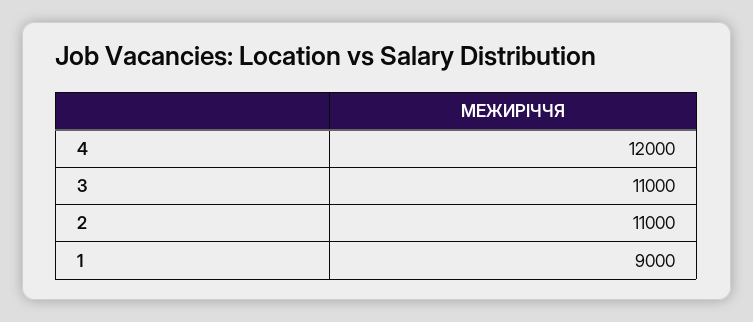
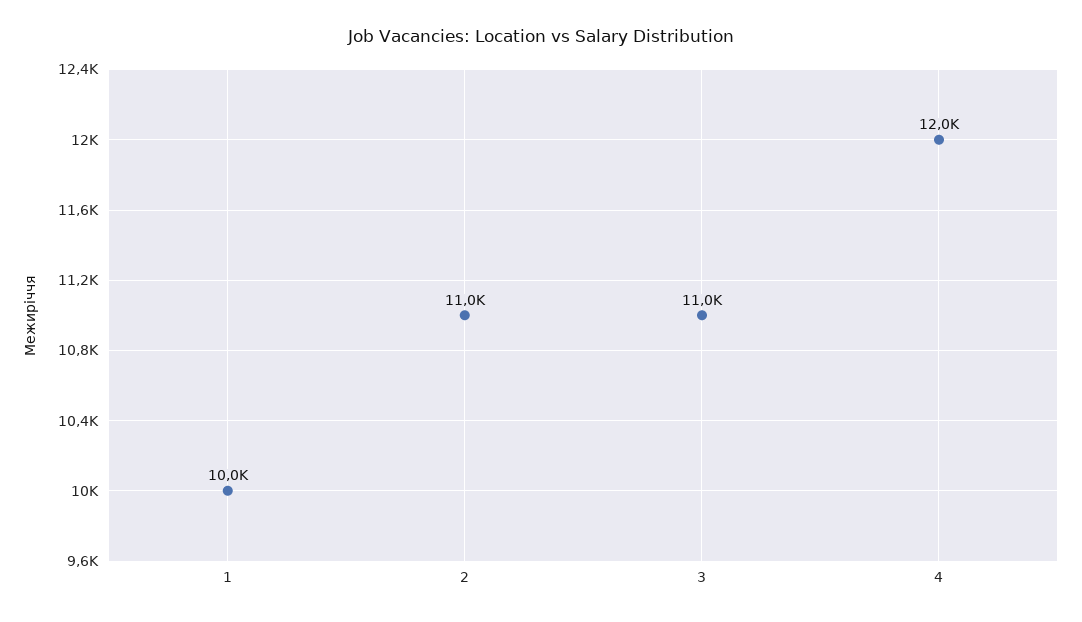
1: 9000 -> 10000

